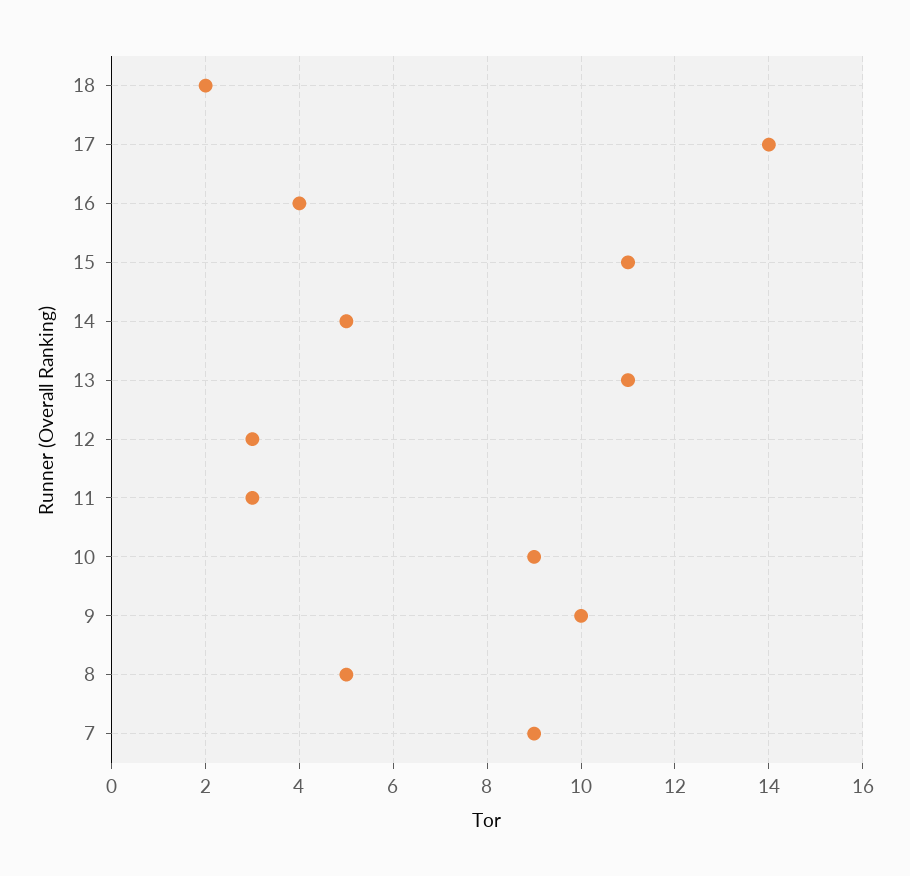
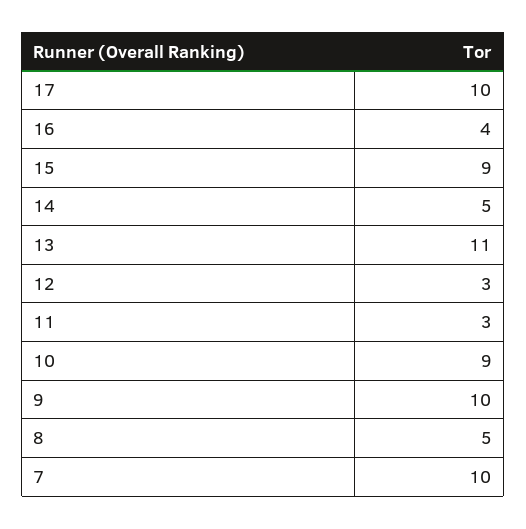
18: 2 -> none
17: 14 -> 10
15: 11 -> 9
7: 9 -> 10

